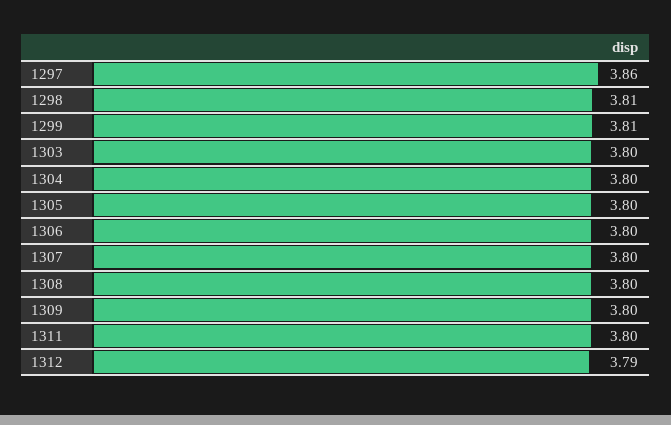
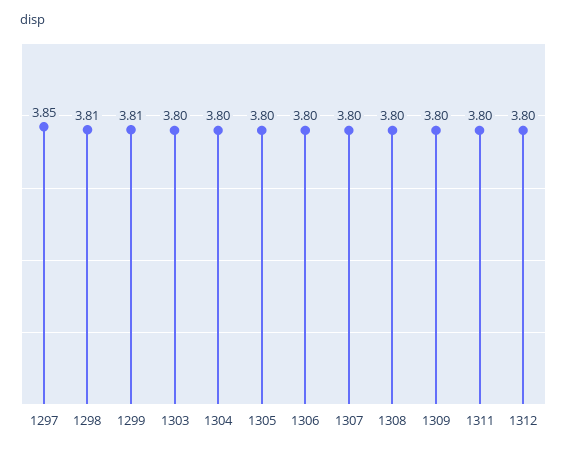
1297: 3.86 -> 3.85
1312: 3.79 -> 3.8

